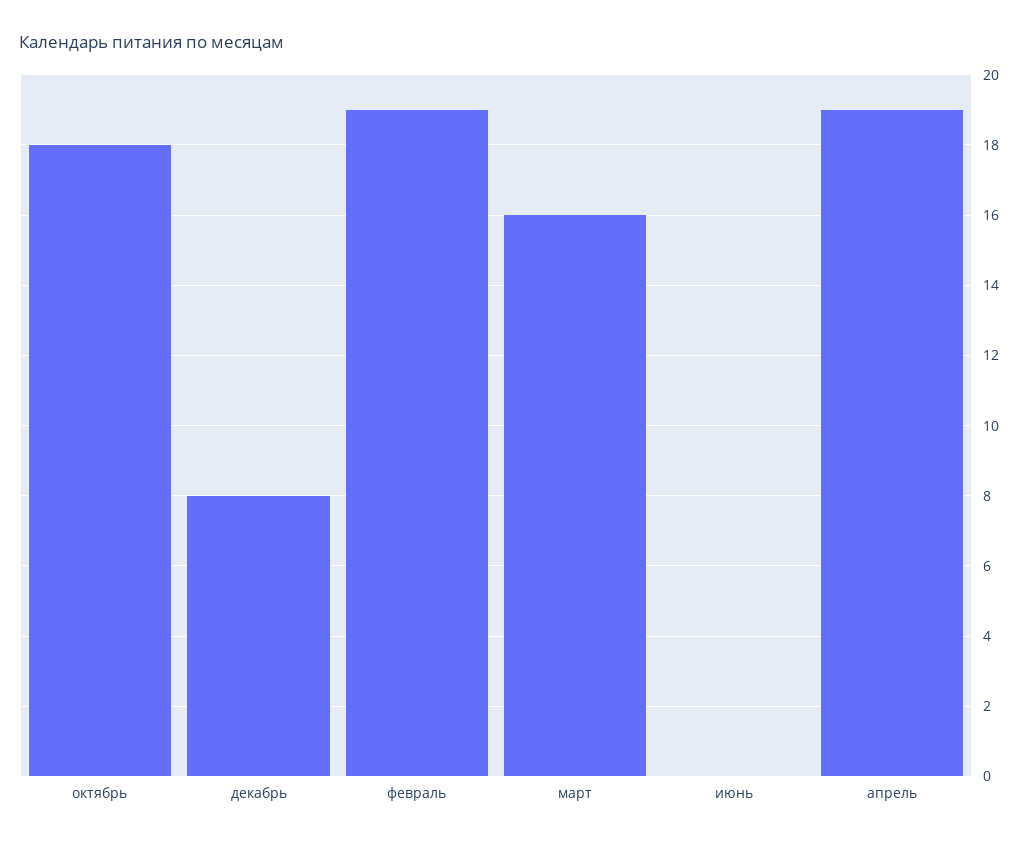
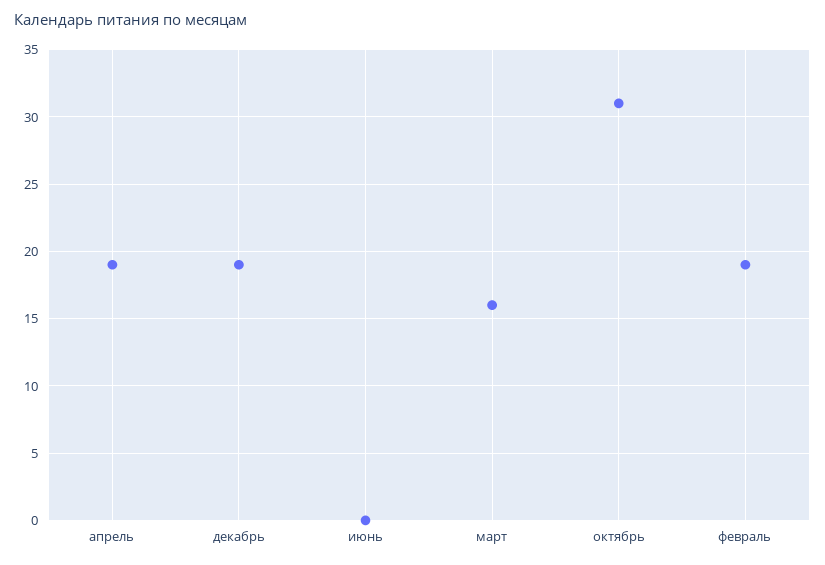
октябрь: 18 -> 31
декабрь: 8 -> 19

